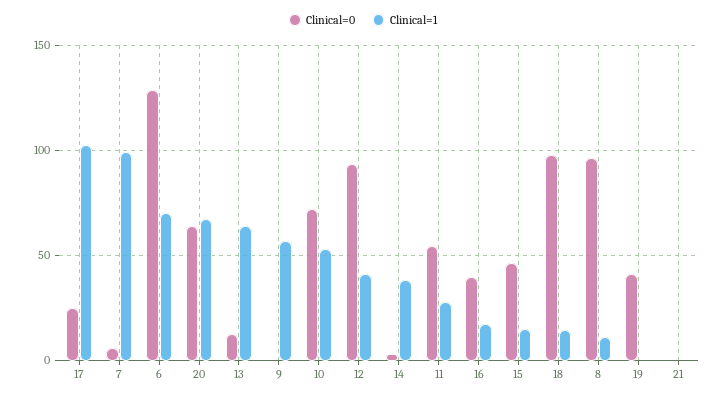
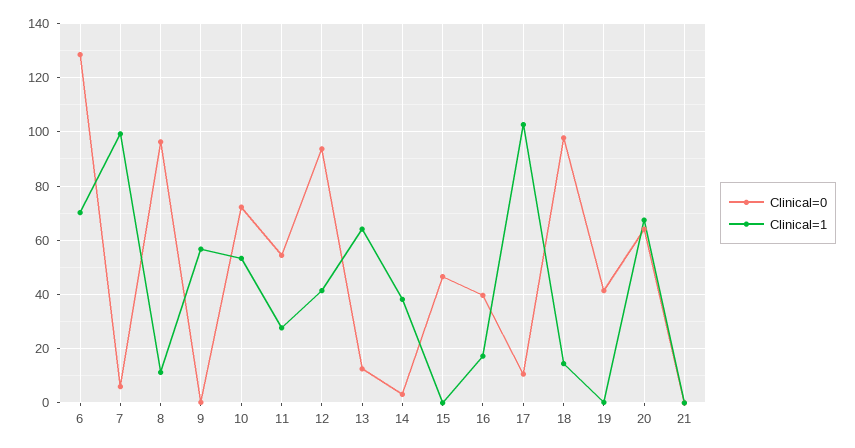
Clinical=0, 17: 25 -> 10
Clinical=1, 15: 15 -> 0

